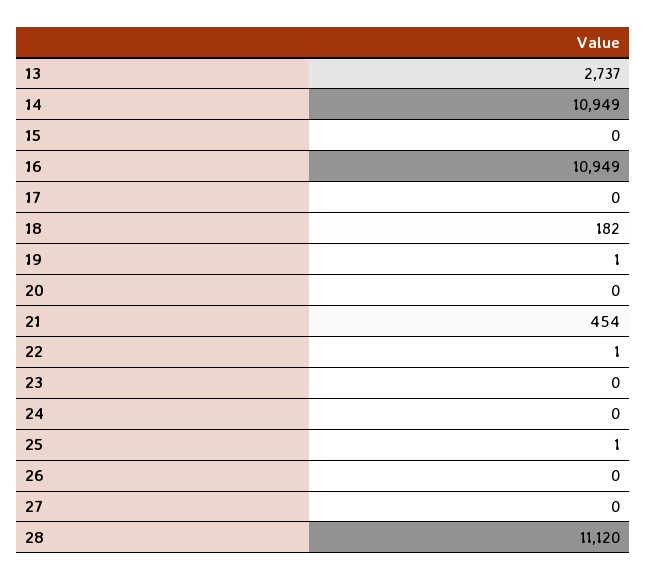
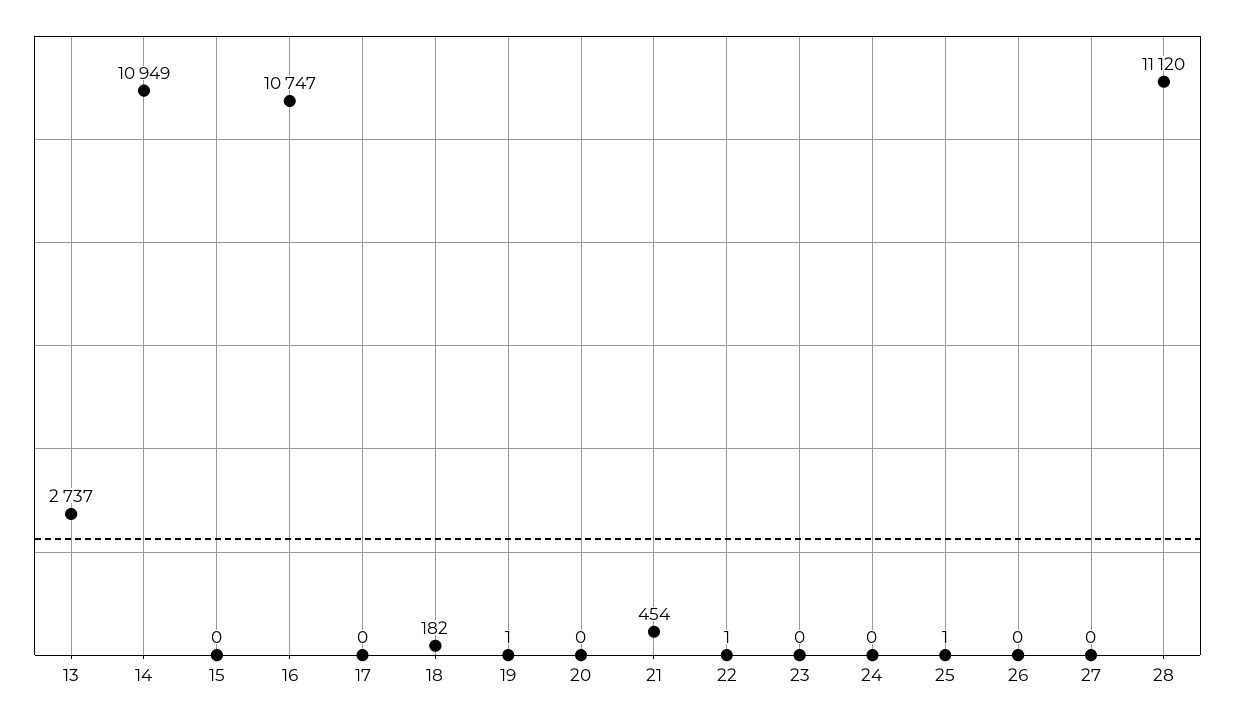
16: 10949 -> 10747

